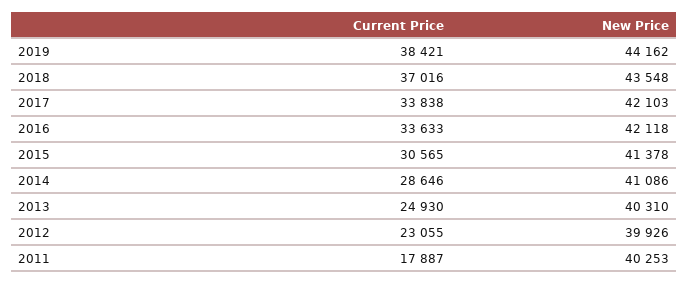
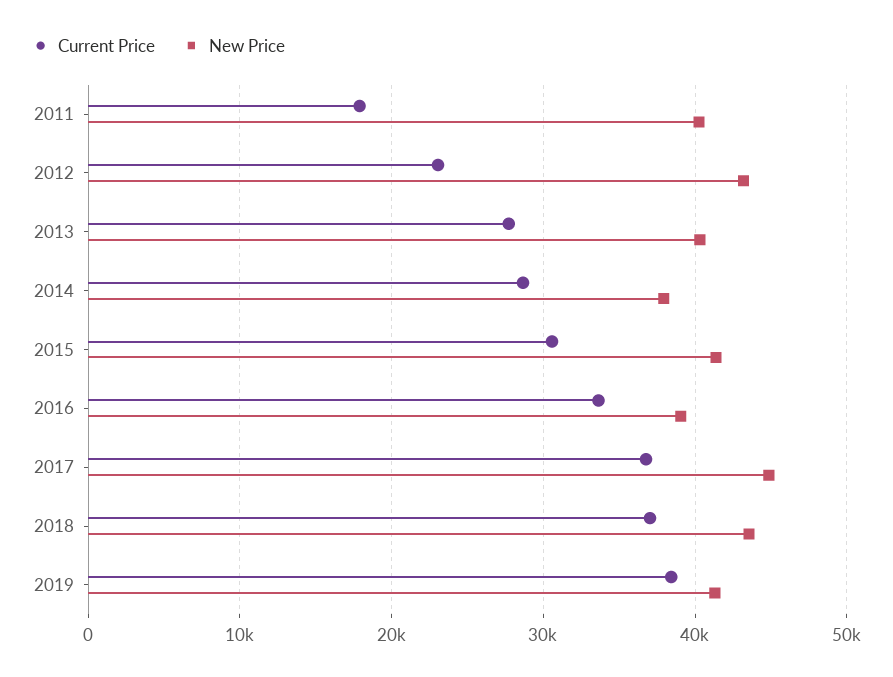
New Price, 2019: 44162 -> 41000
Current Price, 2017: 33838 -> 37000
New Price, 2017: 42103 -> 45000
New Price, 2016: 42118 -> 39000
New Price, 2014: 41086 -> 38000
Current Price, 2013: 24930 -> 28000
New Price, 2012: 39926 -> 43000

